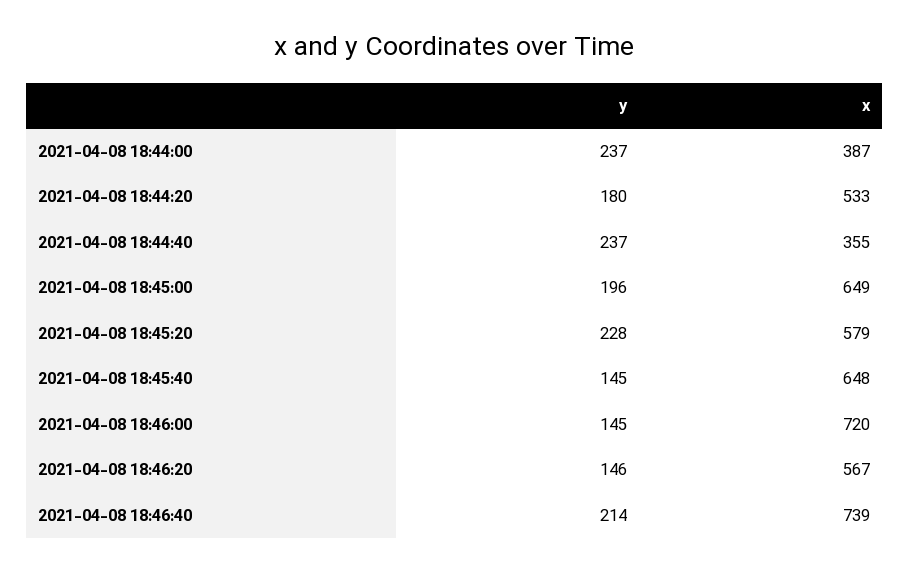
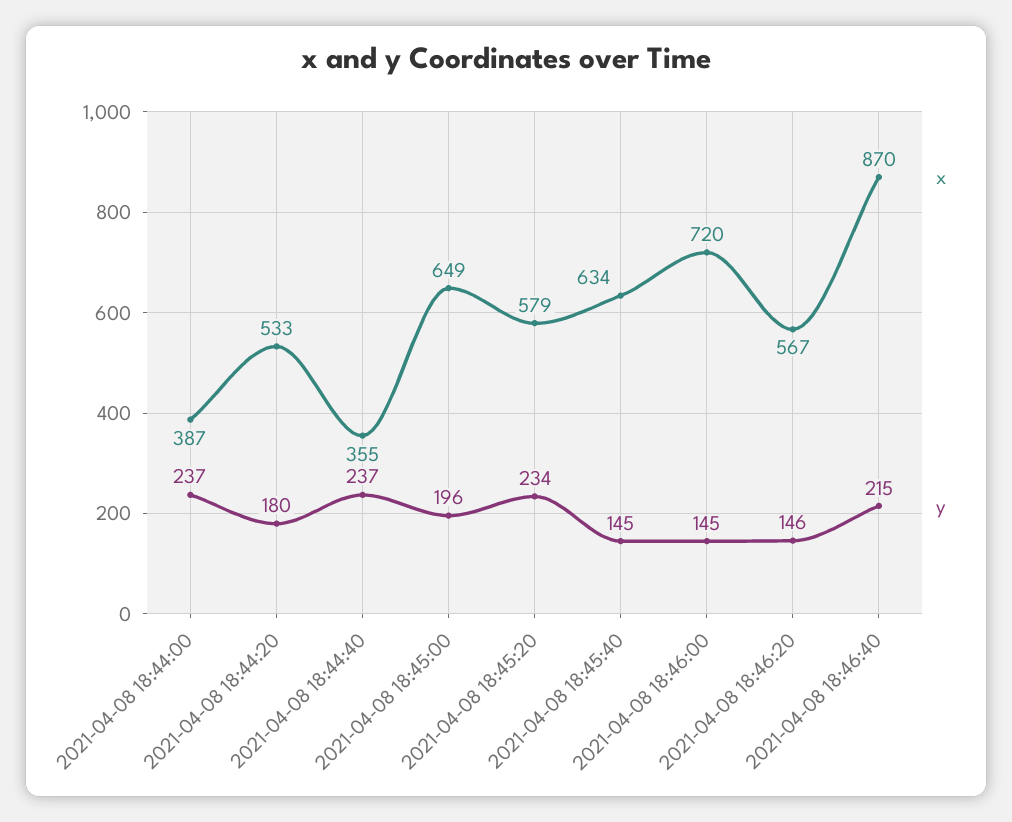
y, 2021-04-08 18:45:20: 228 -> 234
x, 2021-04-08 18:45:40: 648 -> 634
y, 2021-04-08 18:46:40: 214 -> 215
x, 2021-04-08 18:46:40: 739 -> 870

